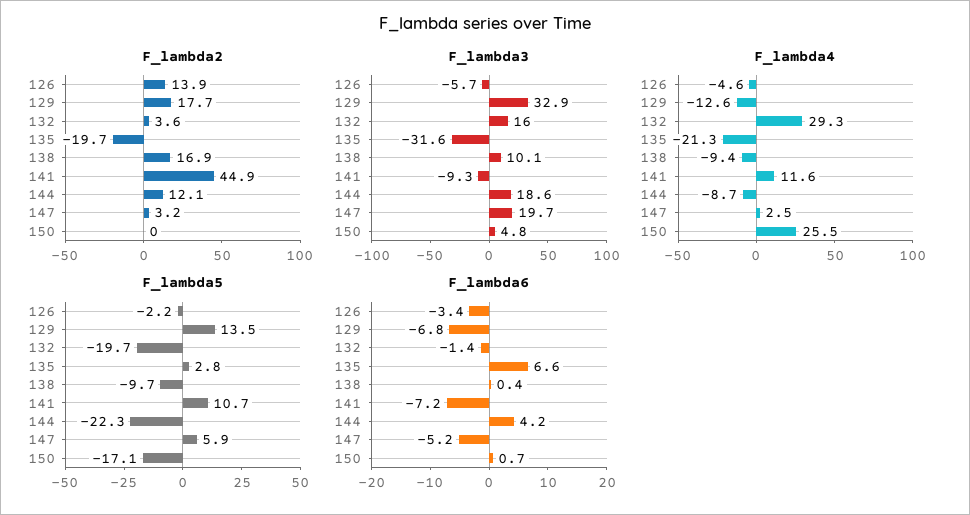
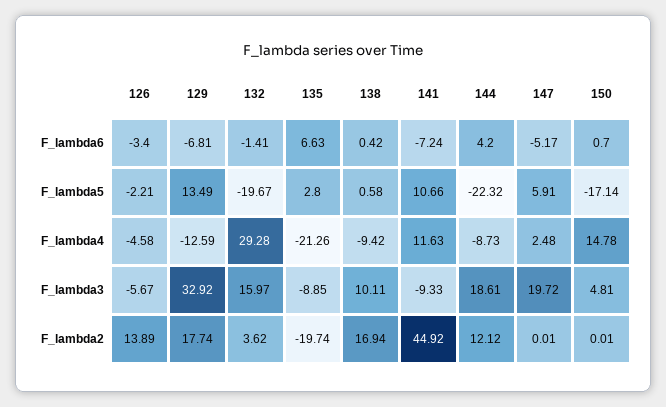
F_lambda2, 147: 3.2 -> 0.01
F_lambda3, 135: -31.6 -> -8.85
F_lambda4, 150: 25.5 -> 14.78
F_lambda5, 138: -9.7 -> 0.58

